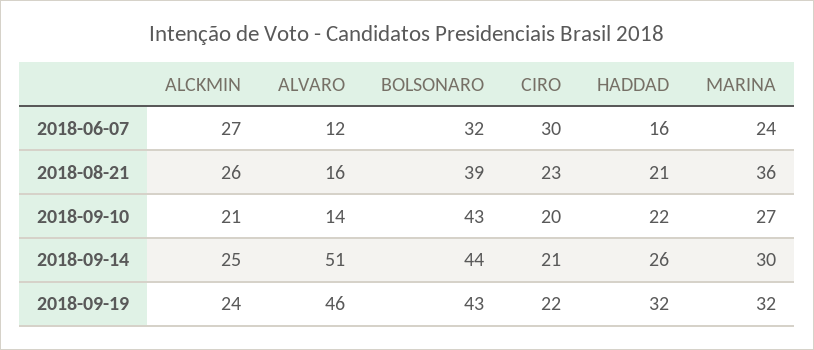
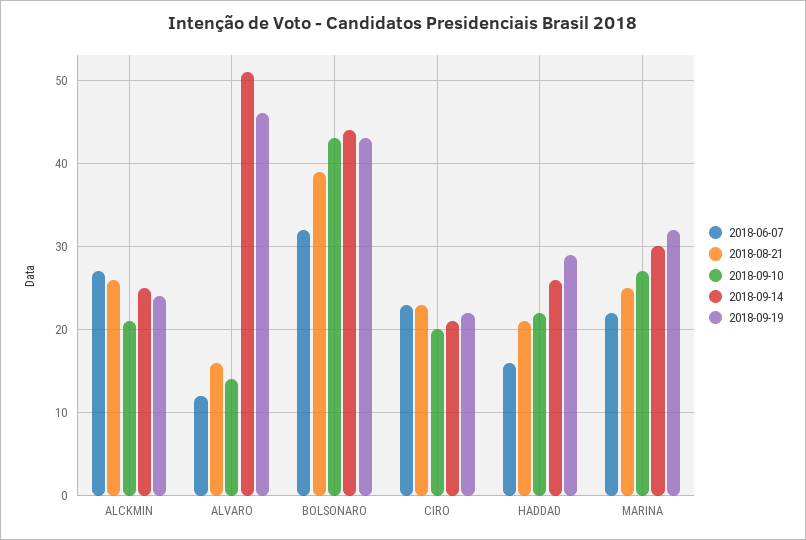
2018-06-07, CIRO: 30 -> 23
2018-06-07, MARINA: 24 -> 22
2018-08-21, MARINA: 36 -> 25
2018-09-19, HADDAD: 32 -> 29

